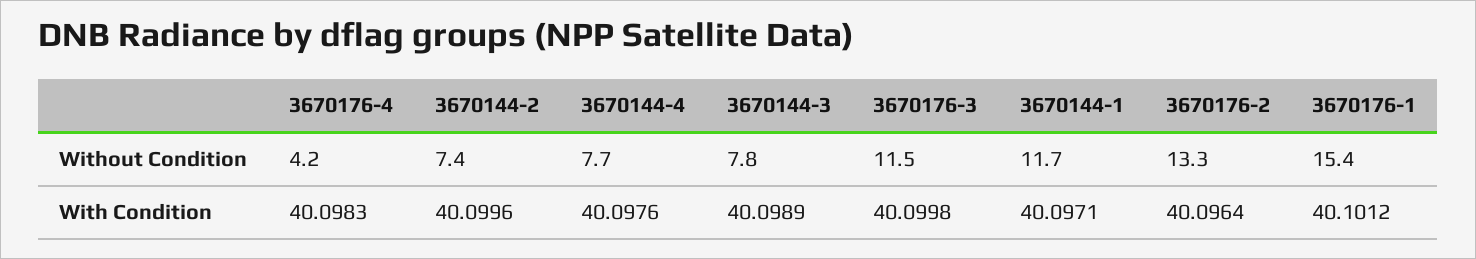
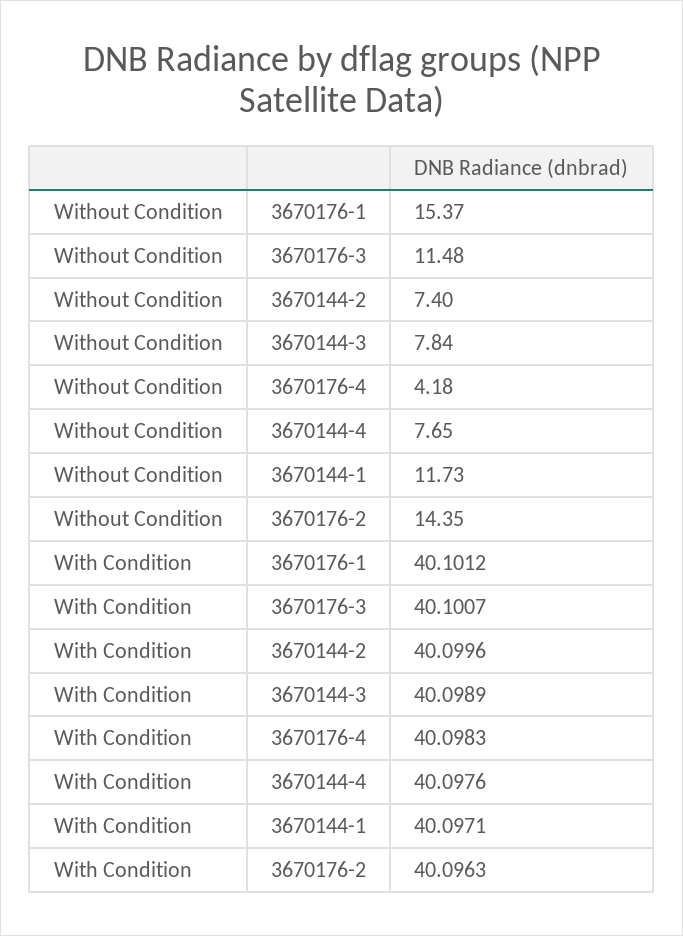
3670176-2, Without Condition: 13.3 -> 14.35
3670176-3, With Condition: 40.0998 -> 40.1007
3670176-2, With Condition: 40.0964 -> 40.0963

